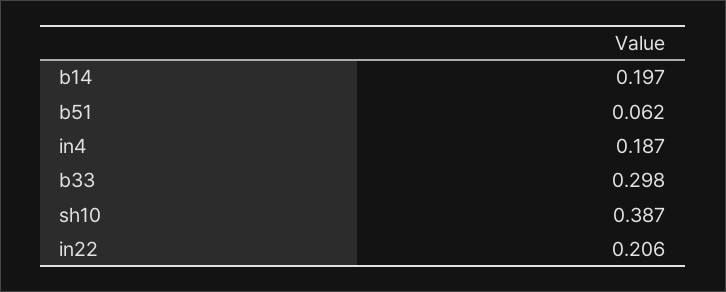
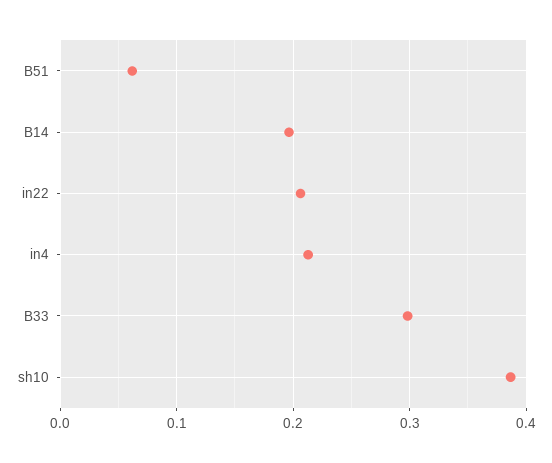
in4: 0.187 -> 0.21

